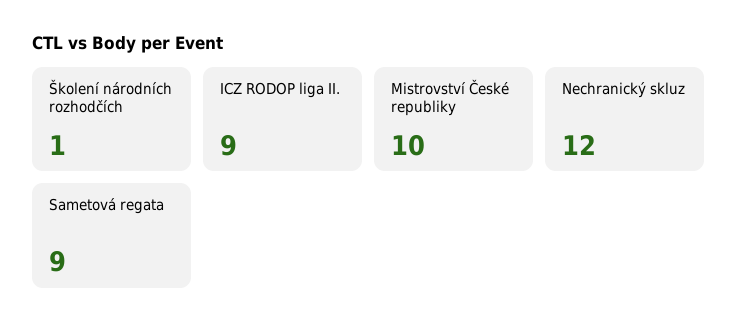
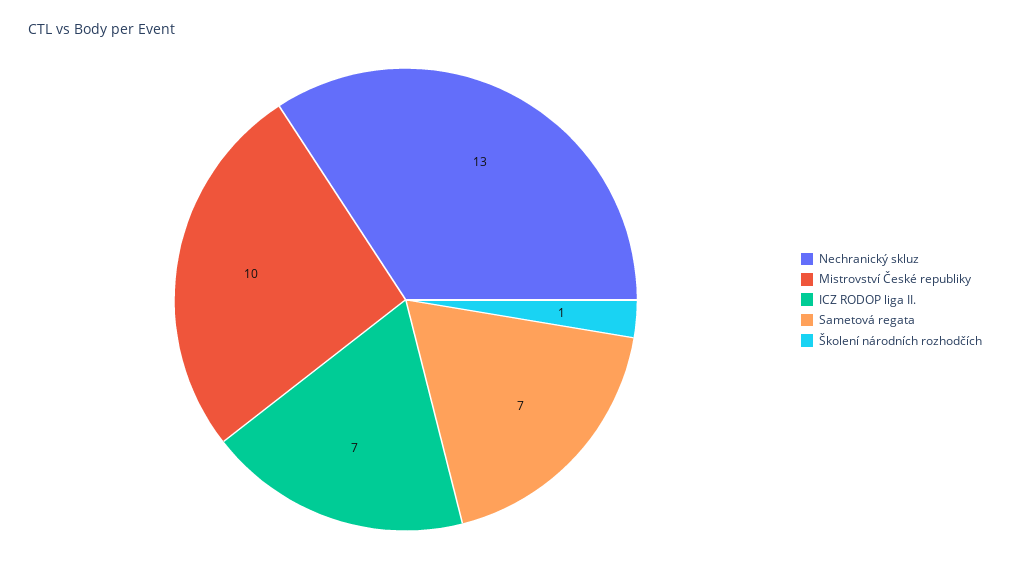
ICZ RODOP liga II.: 9 -> 7
Nechranický skluz: 12 -> 13
Sametová regata: 9 -> 7

